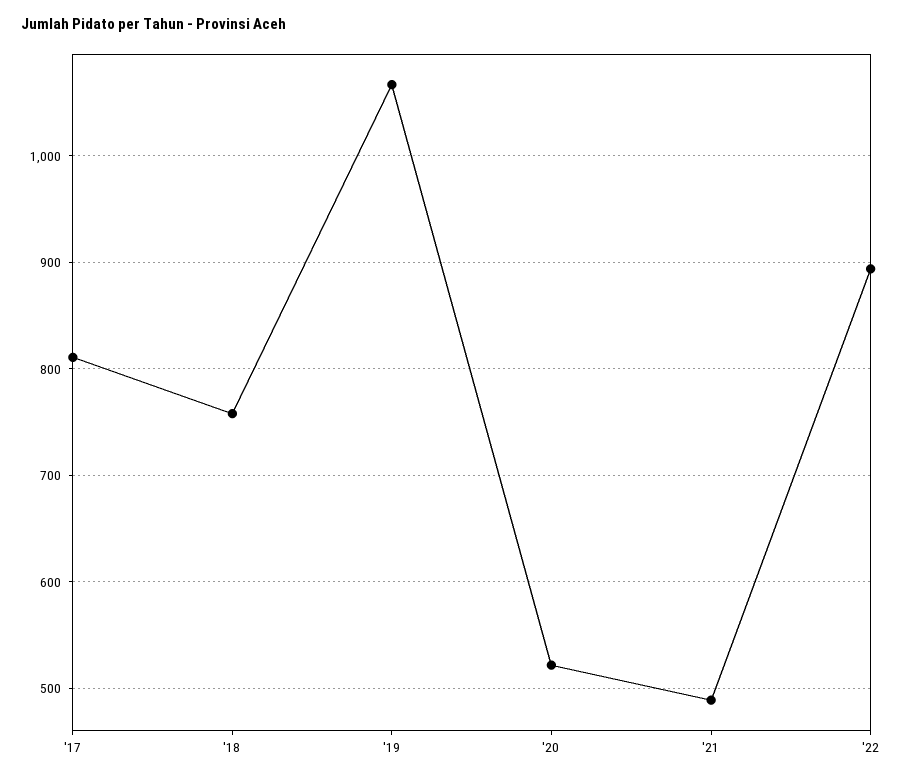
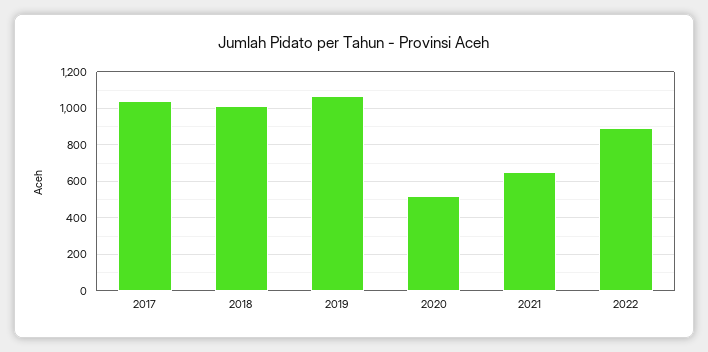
'17: 810 -> 1050
'18: 760 -> 1000
'21: 490 -> 650

